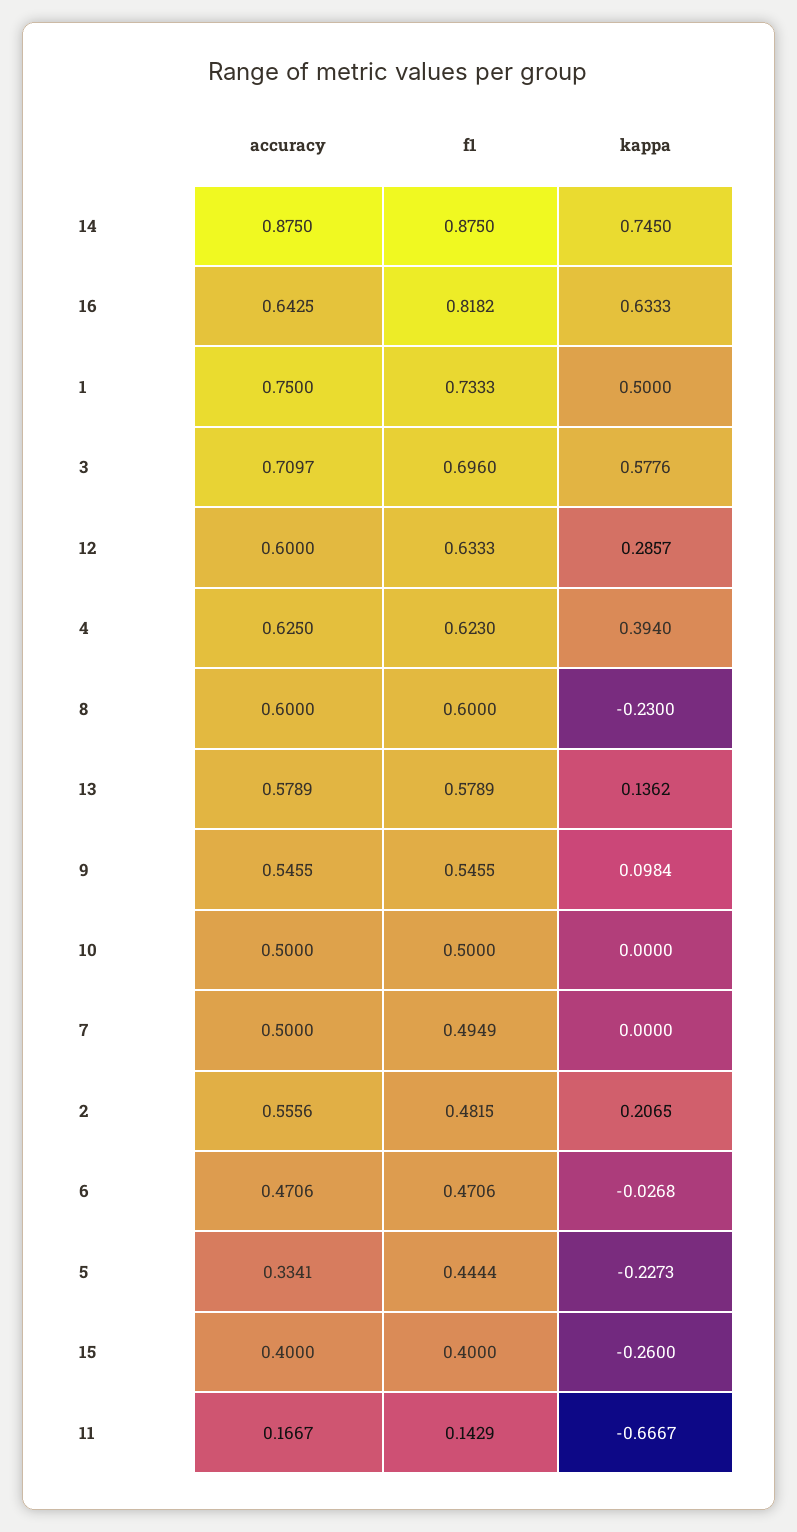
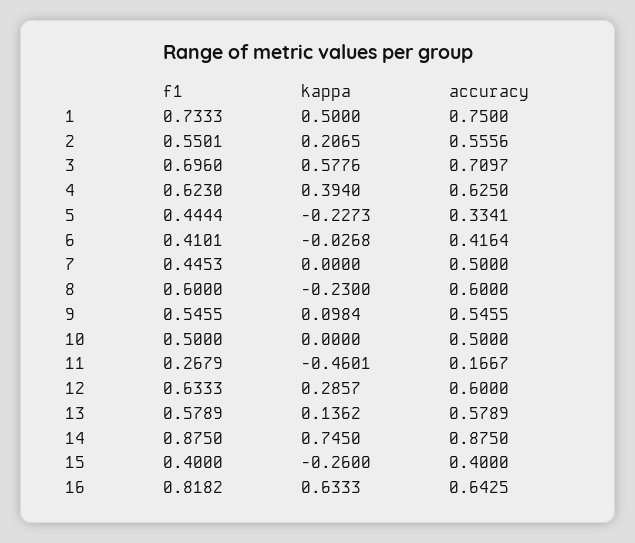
f1, 7: 0.4949 -> 0.4453
f1, 2: 0.4815 -> 0.5501
accuracy, 6: 0.4706 -> 0.4164
f1, 6: 0.4706 -> 0.4101
f1, 11: 0.1429 -> 0.2679
kappa, 11: -0.6667 -> -0.4601

